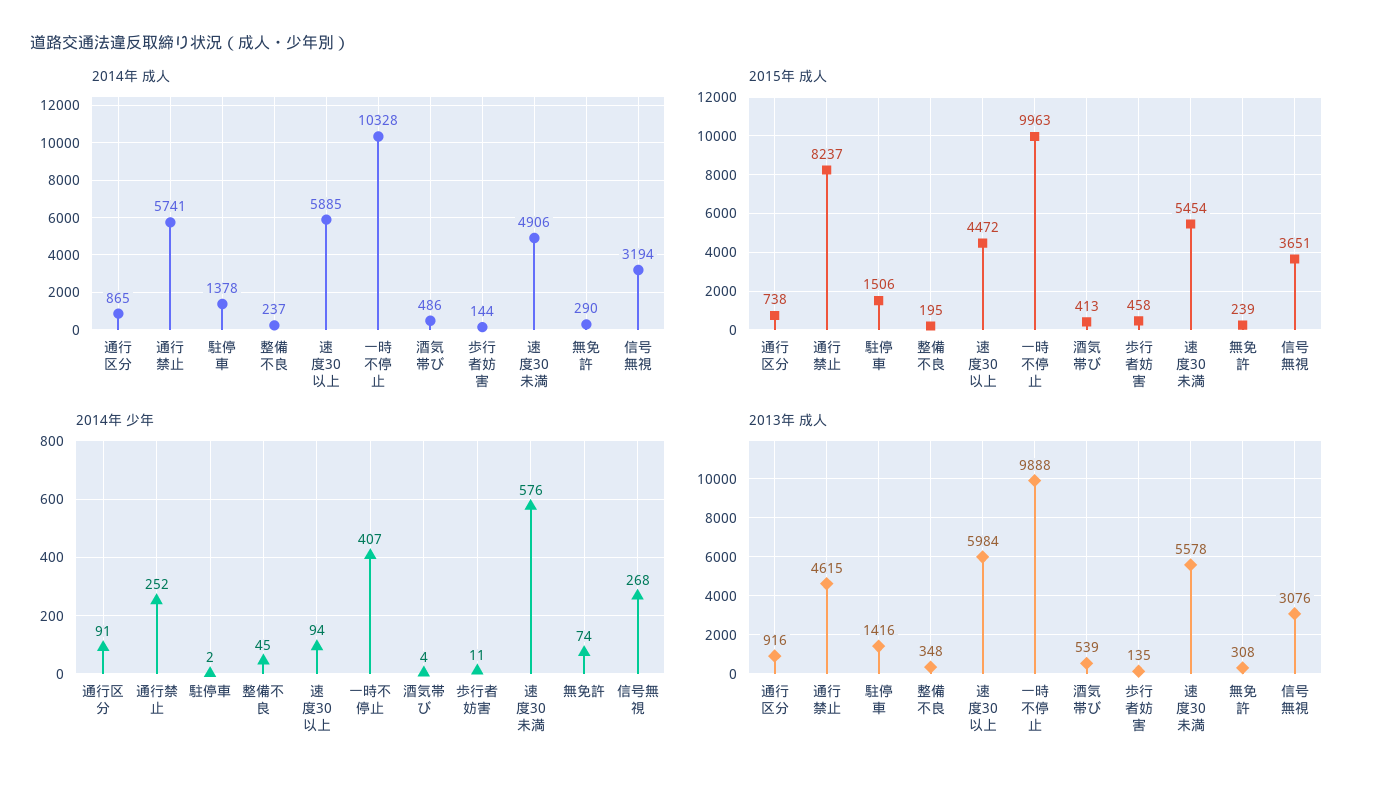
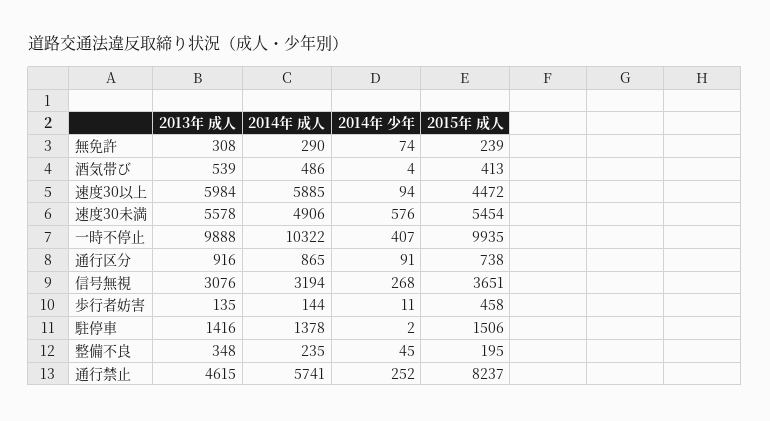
2014年 成人, 整備不良: 237 -> 235
2014年 成人, 一時不停止: 10328 -> 10322
2015年 成人, 一時不停止: 9963 -> 9935

